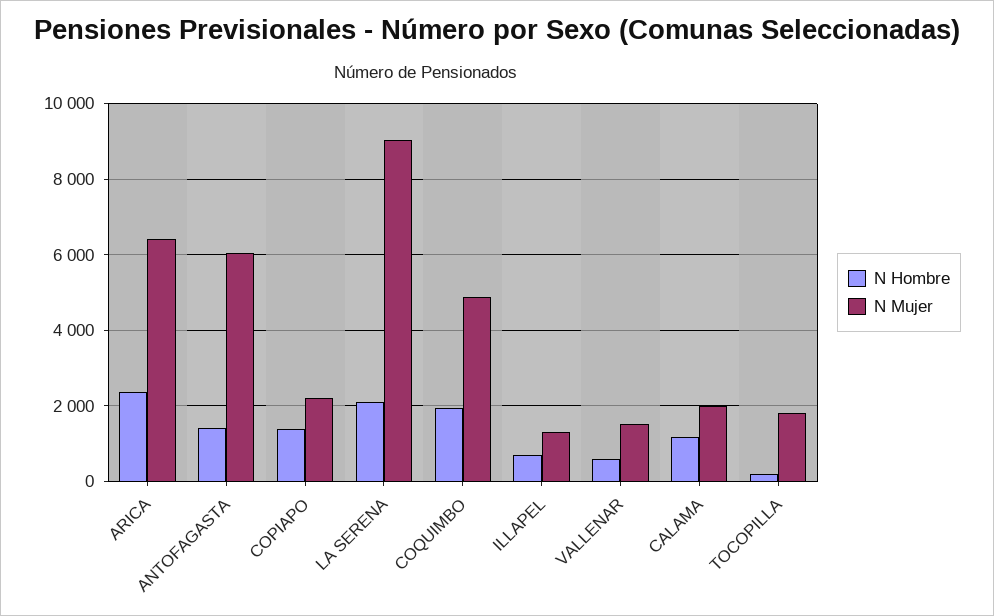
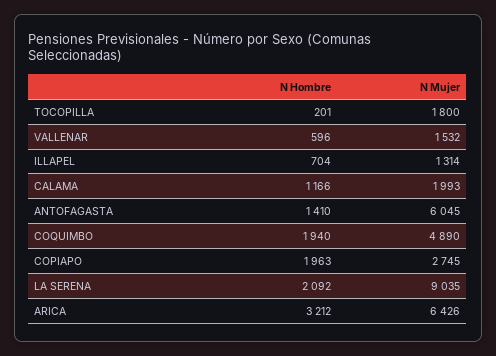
N Hombre, ARICA: 2400 -> 3212
N Hombre, COPIAPO: 1400 -> 1963
N Mujer, COPIAPO: 2200 -> 2745

